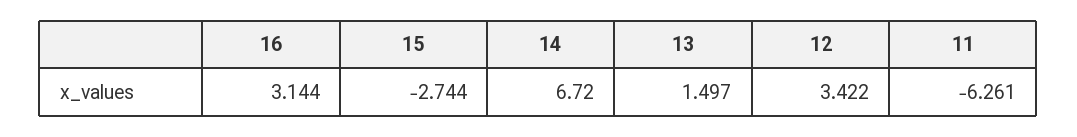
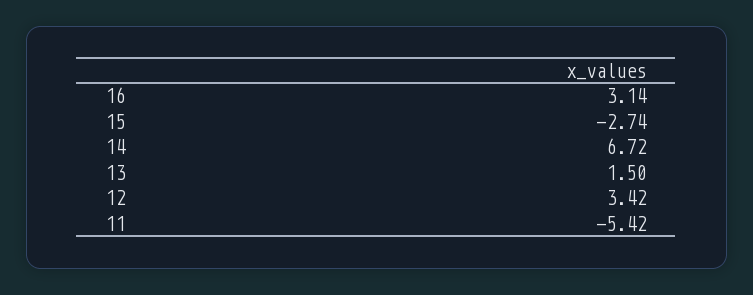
11: -6.261 -> -5.42

